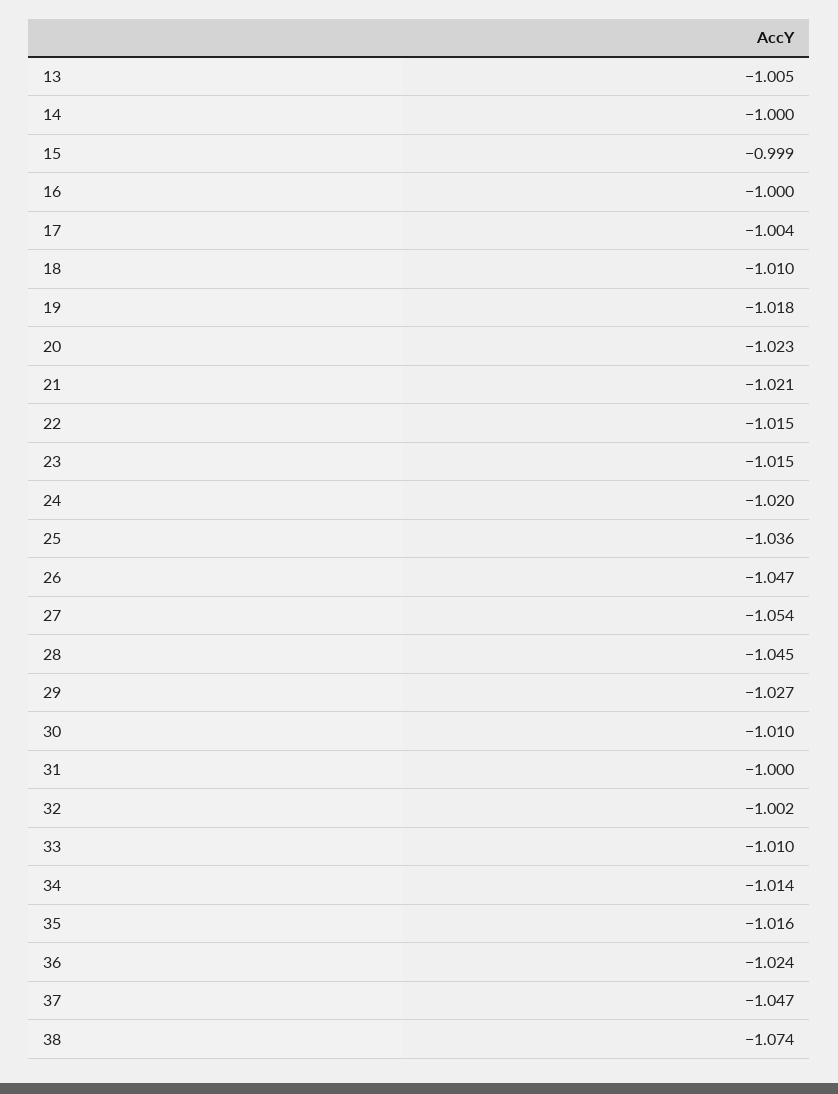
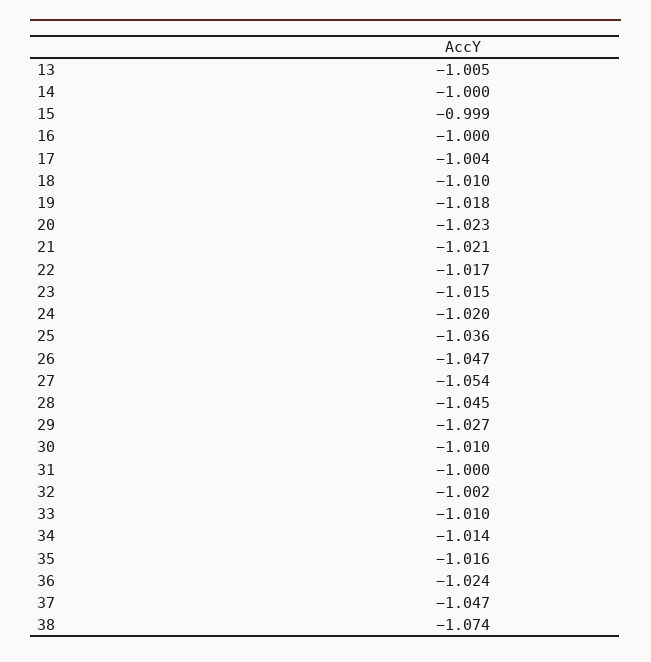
22: -1.015 -> -1.017

